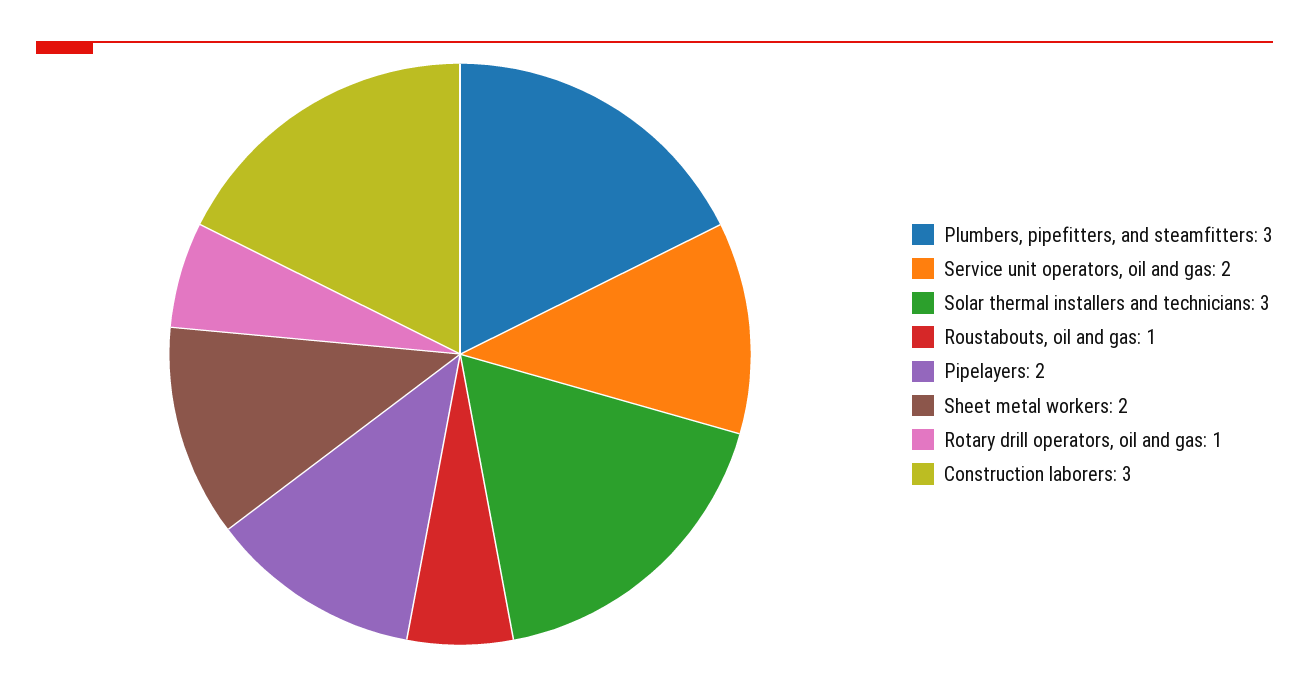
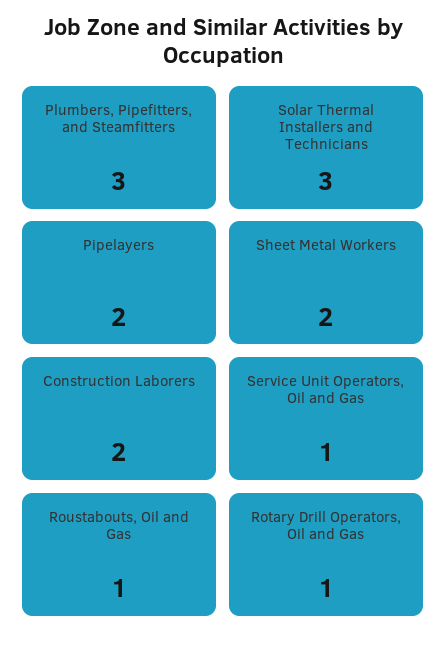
Service unit operators, oil and gas: 2 -> 1
Construction laborers: 3 -> 2

